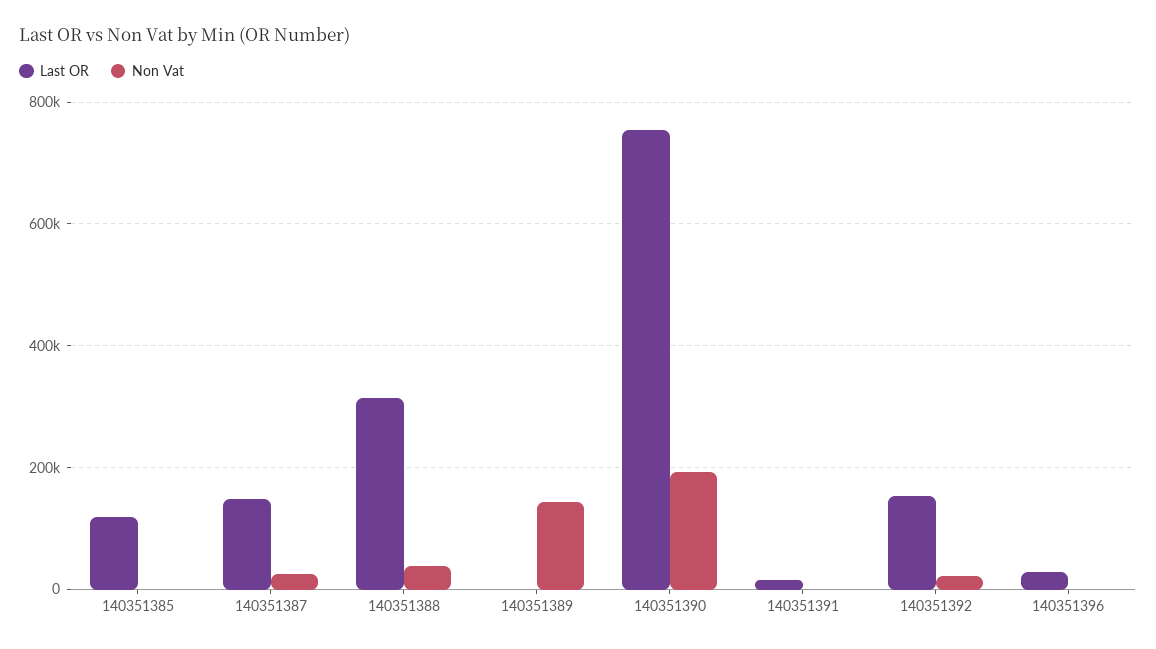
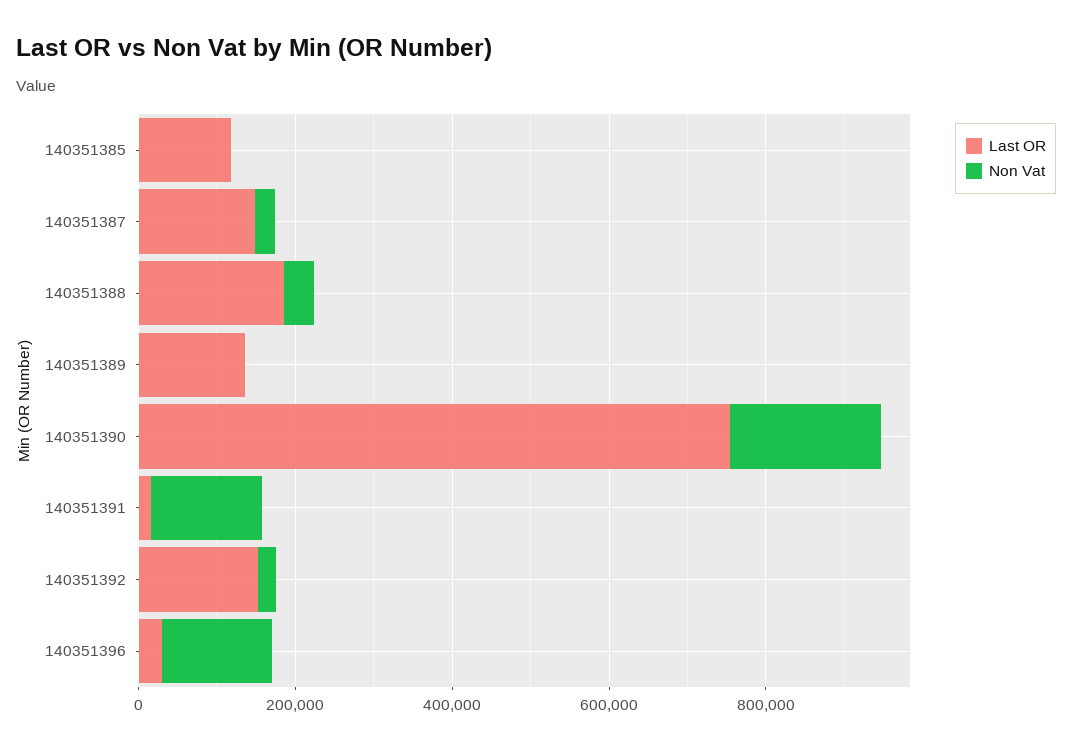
Last OR, 140351388: 320000 -> 200000
Last OR, 140351389: 0 -> 150000
Non Vat, 140351389: 140000 -> 0
Non Vat, 140351391: 0 -> 150000
Non Vat, 140351396: 0 -> 150000

